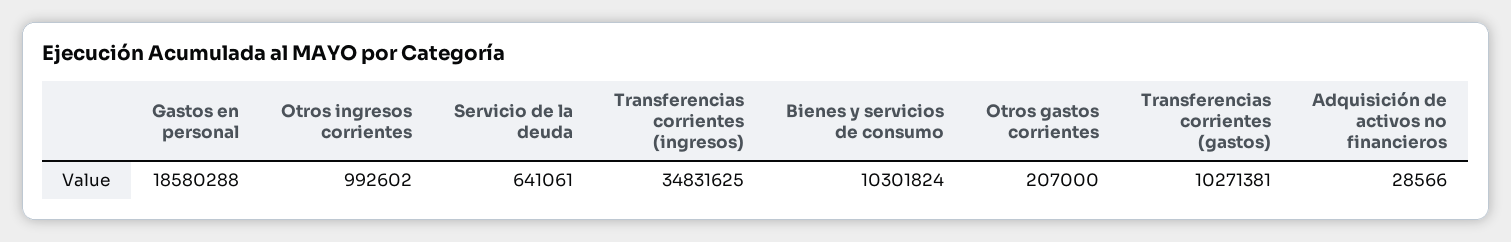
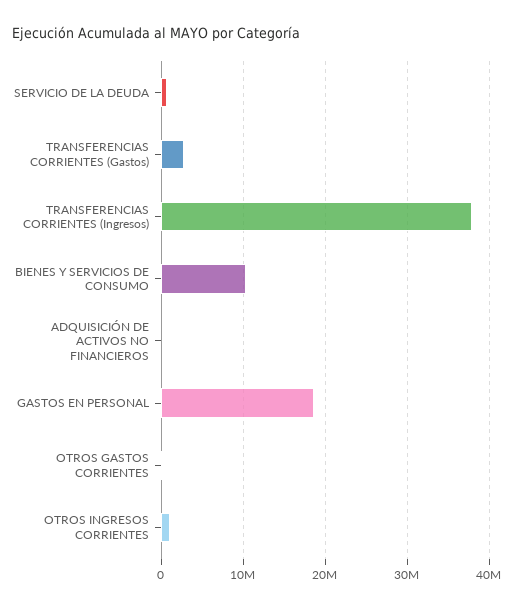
Transferencias corrientes (ingresos): 34831625 -> 38000000
Transferencias corrientes (gastos): 10271381 -> 3000000

